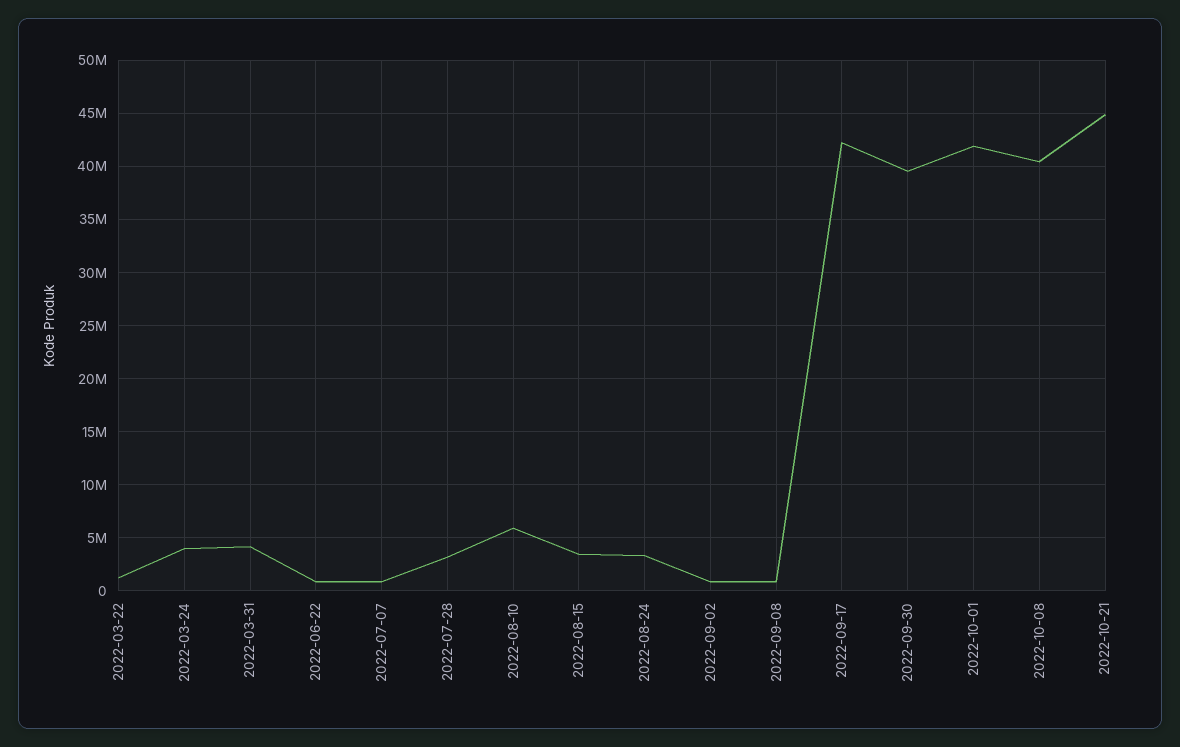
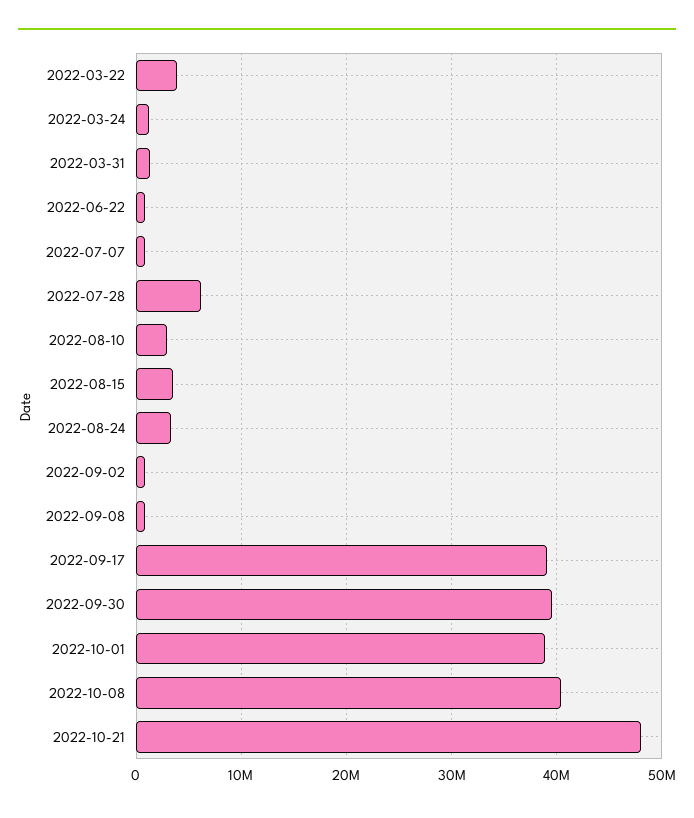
2022-03-22: 1000000 -> 4000000
2022-03-24: 4000000 -> 1000000
2022-03-31: 4000000 -> 1000000
2022-07-28: 3000000 -> 6000000
2022-08-10: 6000000 -> 3000000
2022-09-17: 42000000 -> 39000000
2022-10-01: 42000000 -> 39000000
2022-10-21: 45000000 -> 48000000

